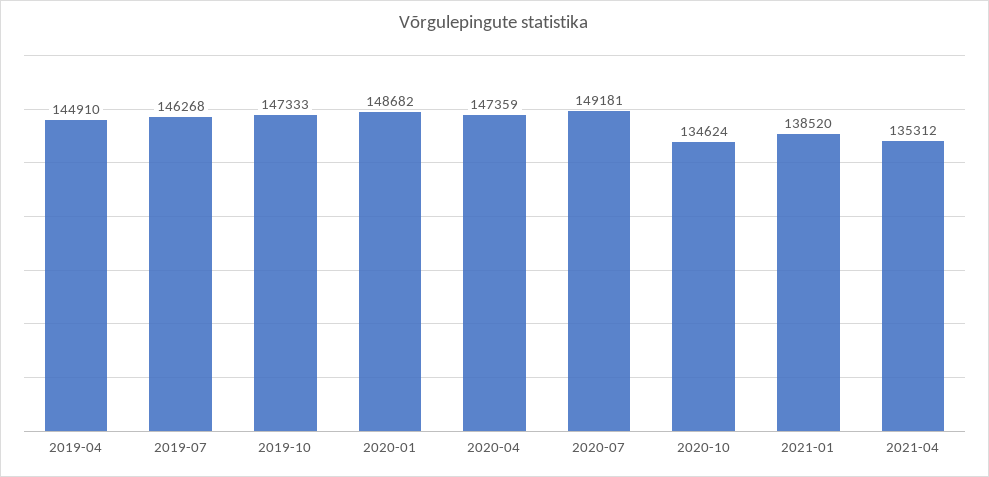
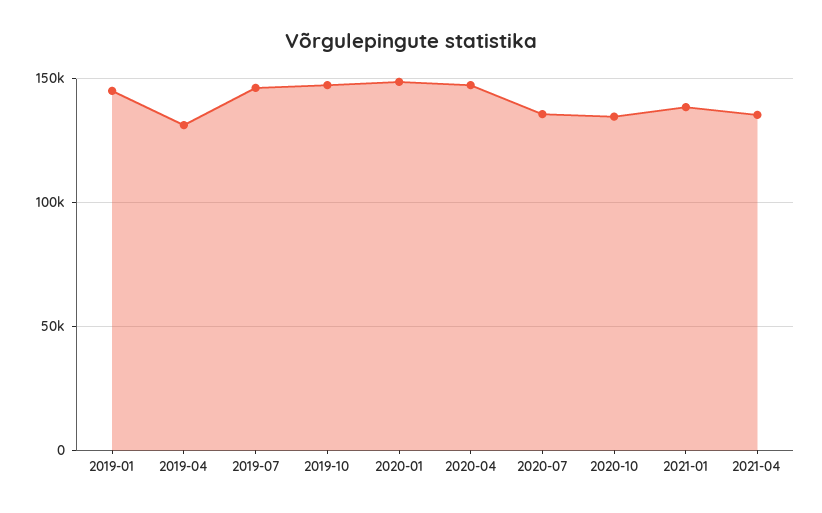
2019-04: 144910 -> 130000
2020-07: 149181 -> 135000
2019-01: none -> 145000

